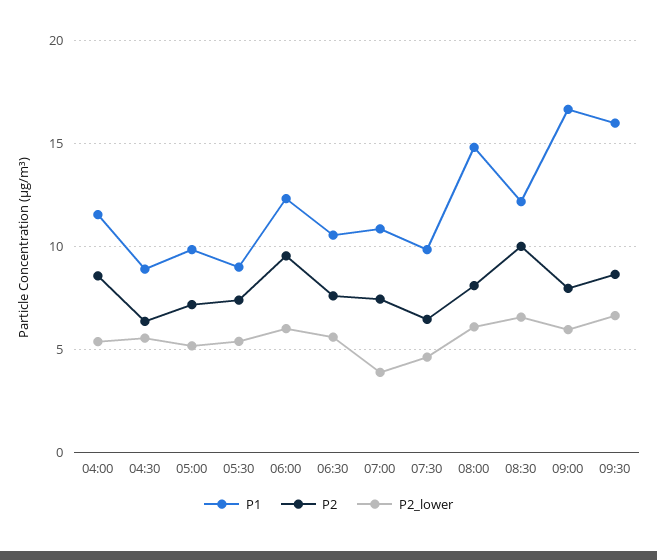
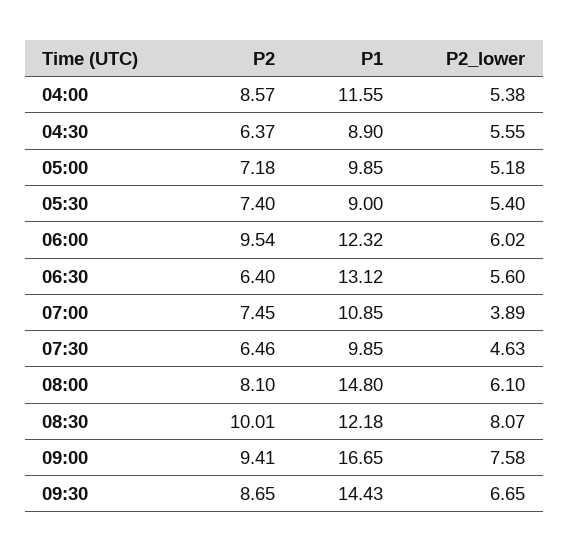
P1, 06:30: 10.5 -> 13.12
P2, 06:30: 7.5 -> 6.4
P2_lower, 08:30: 6.5 -> 8.07
P2, 09:00: 8 -> 9.41
P2_lower, 09:00: 6 -> 7.58
P1, 09:30: 16 -> 14.43

